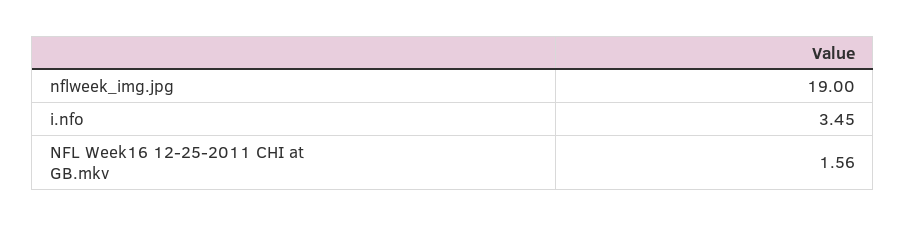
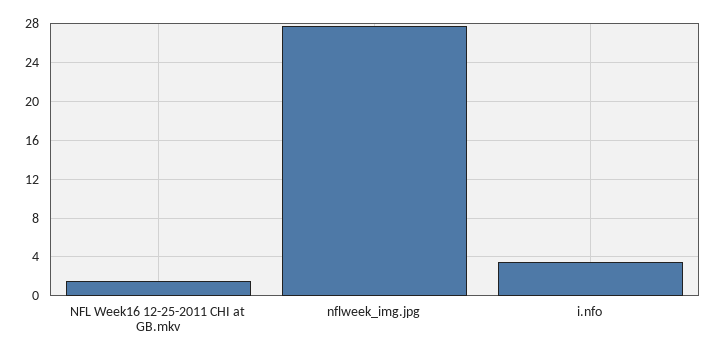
nflweek_img.jpg: 19 -> 28

